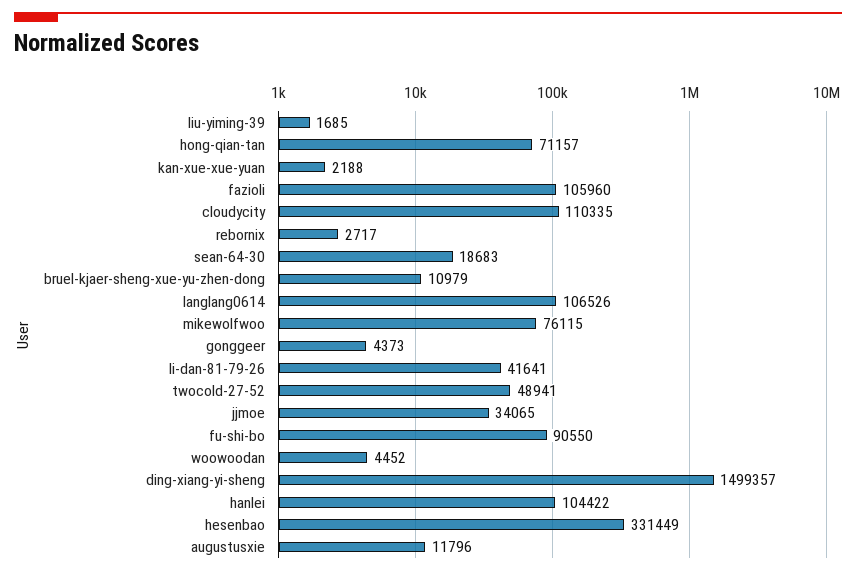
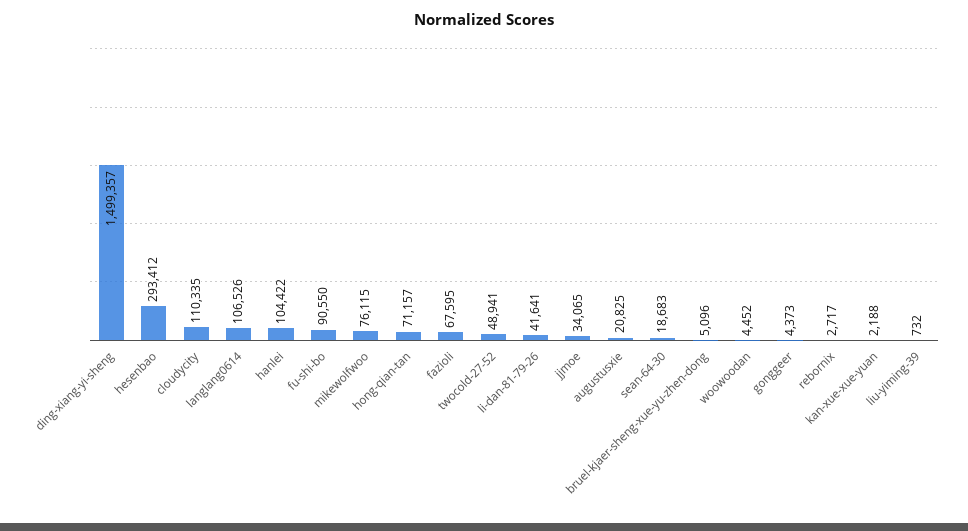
liu-yiming-39: 1685 -> 732
fazioli: 105960 -> 67595
bruel-kjaer-sheng-xue-yu-zhen-dong: 10979 -> 5096
hesenbao: 331449 -> 293412
augustusxie: 11796 -> 20825

